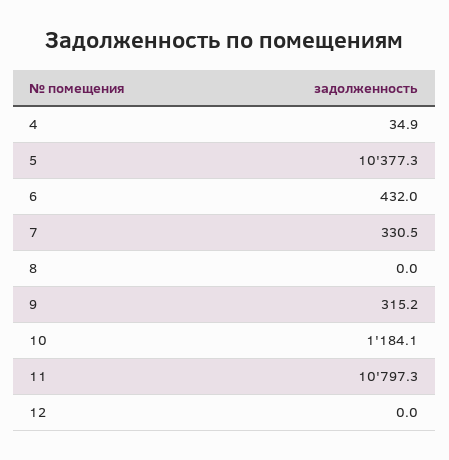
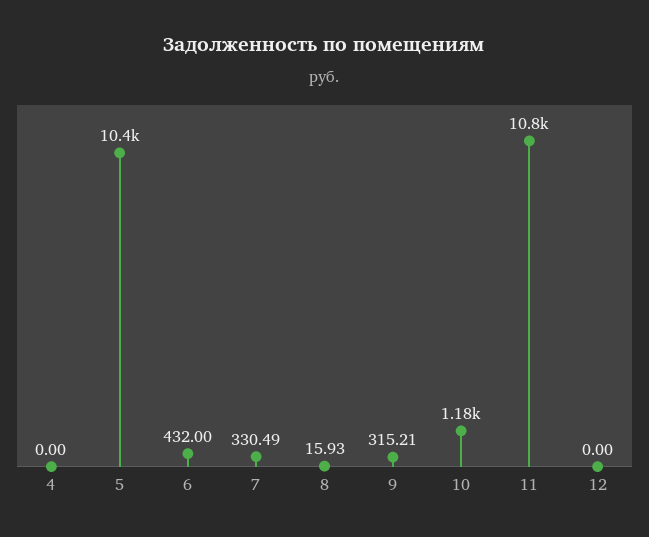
4: 34.9 -> 0
8: 0 -> 15.93

